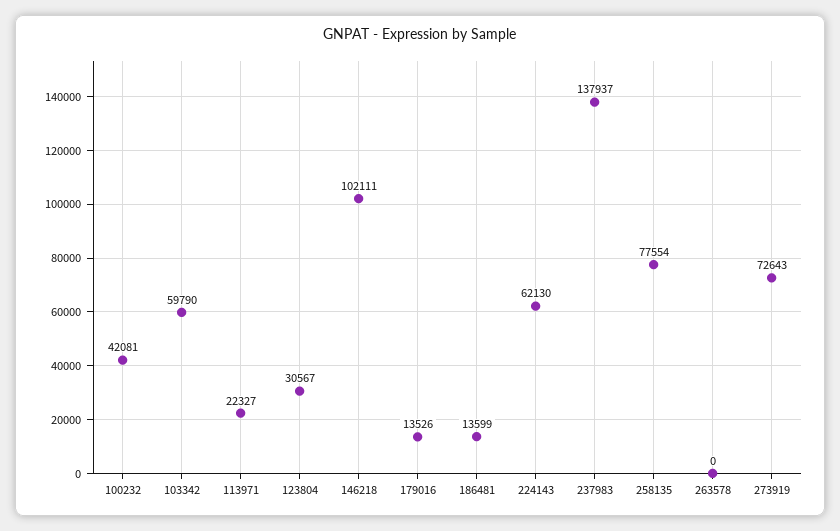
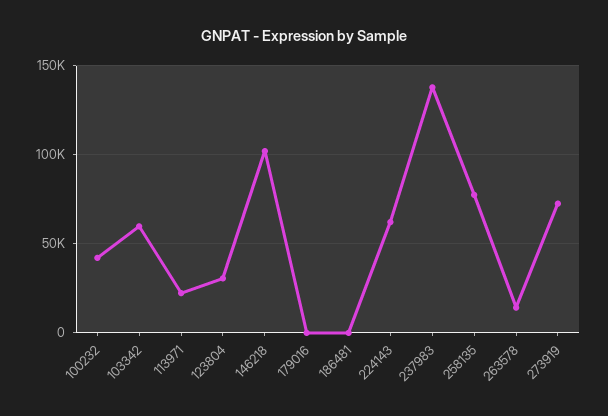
179016: 13526 -> 0
186481: 13599 -> 0
263578: 0 -> 15000

